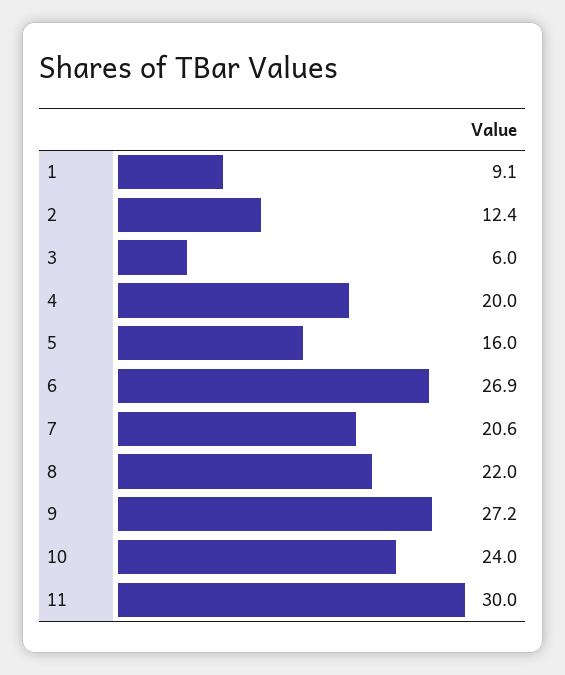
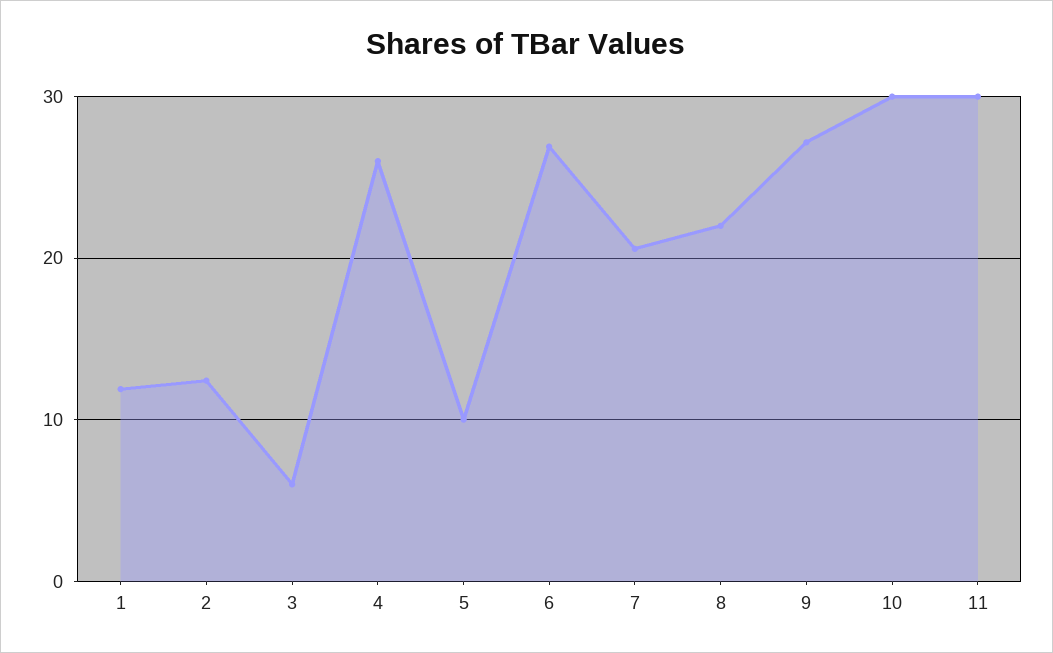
1: 9.1 -> 12
4: 20 -> 26
5: 16 -> 10
10: 24 -> 30

